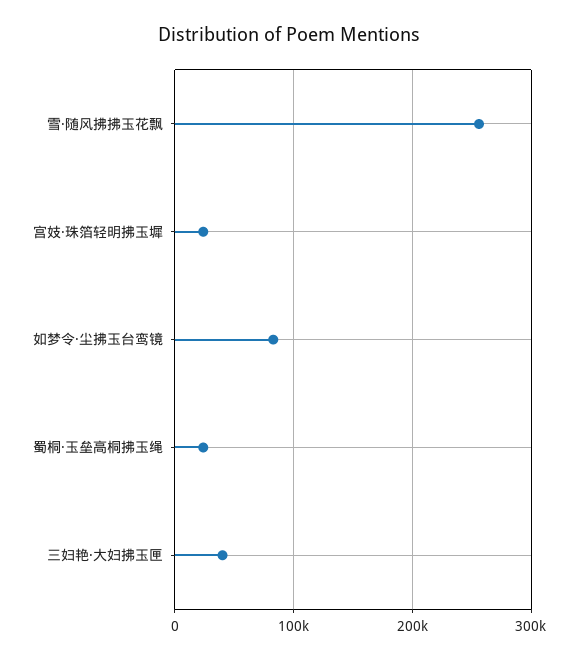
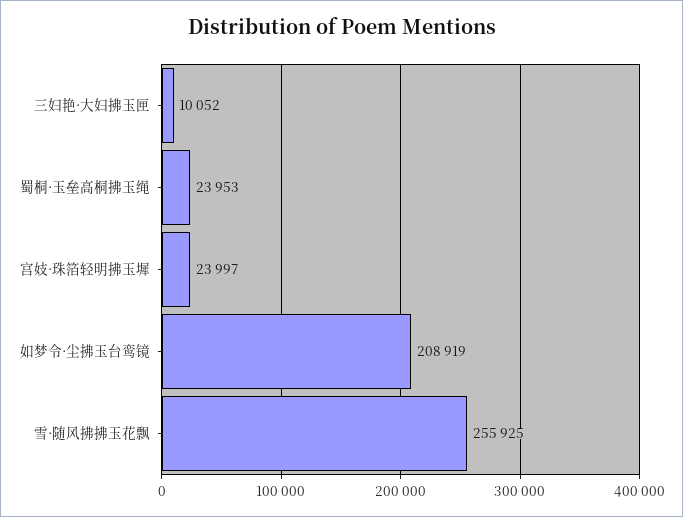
如梦令·尘拂玉台鸾镜: 80000 -> 208919
三妇艳·大妇拂玉匣: 40000 -> 10052

